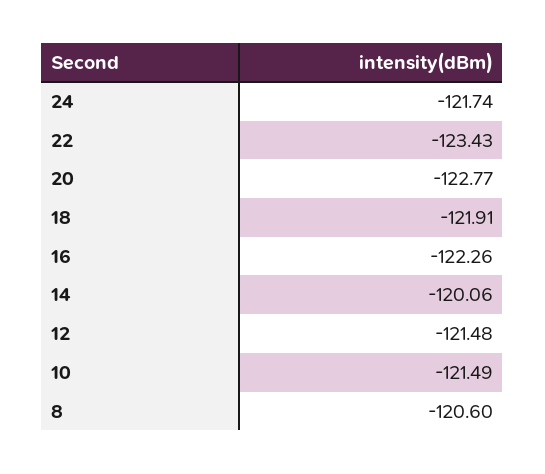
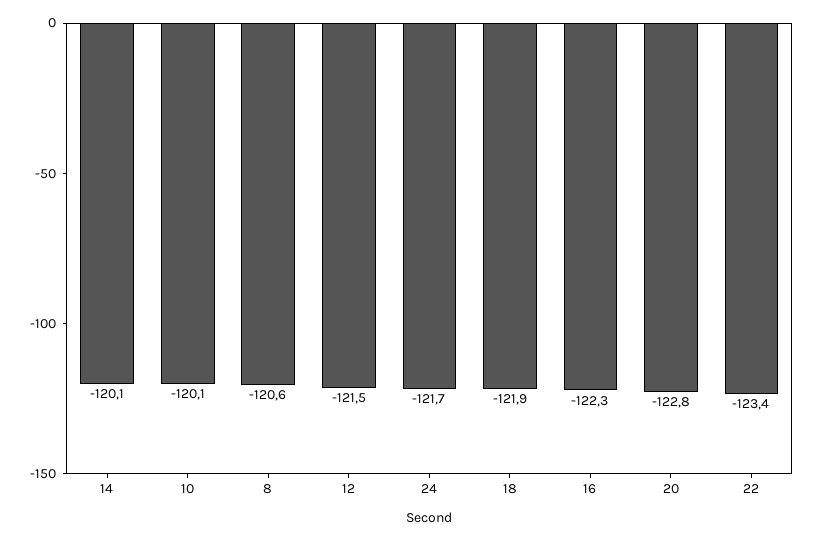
10: -121.49 -> -120.1

